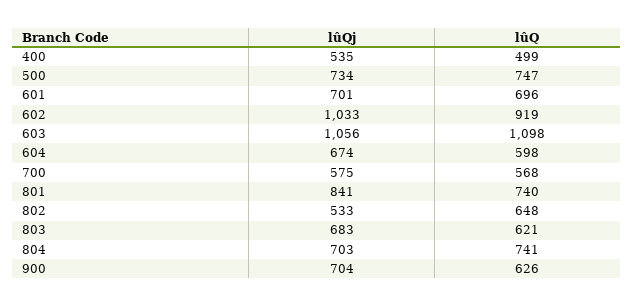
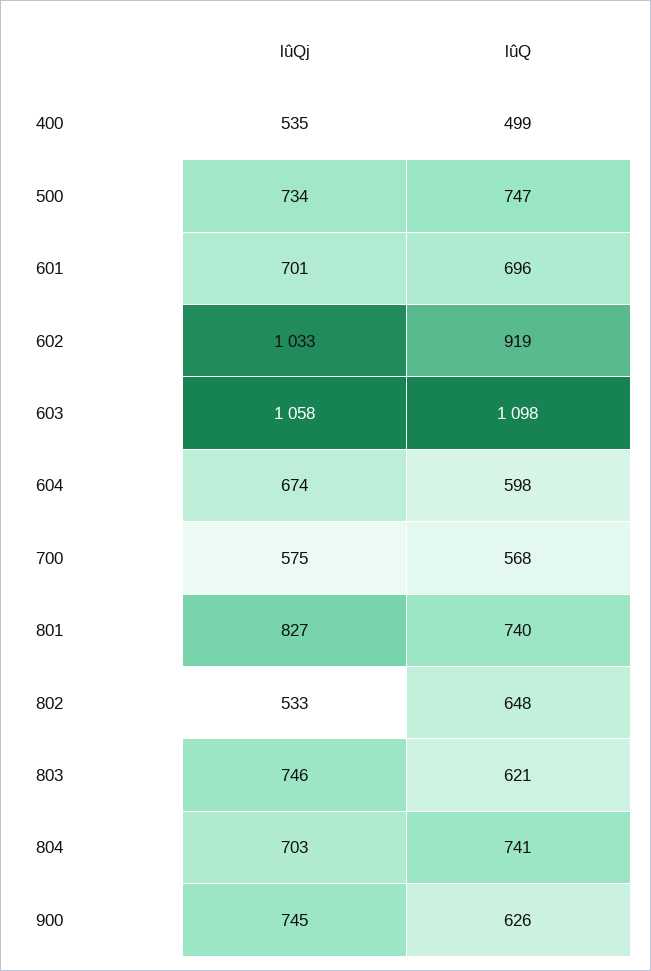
lûQj, 603: 1056 -> 1058
lûQj, 801: 841 -> 827
lûQj, 803: 683 -> 746
lûQj, 900: 704 -> 745

